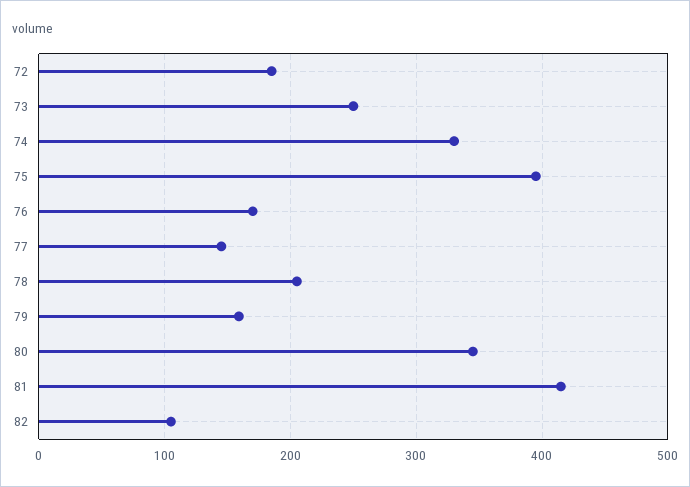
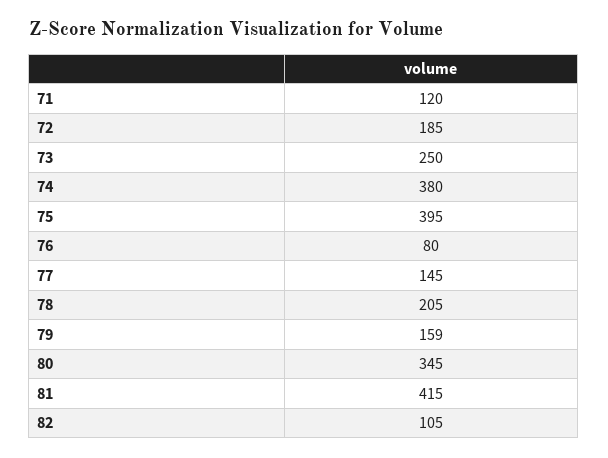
74: 330 -> 380
76: 170 -> 80
71: none -> 120

